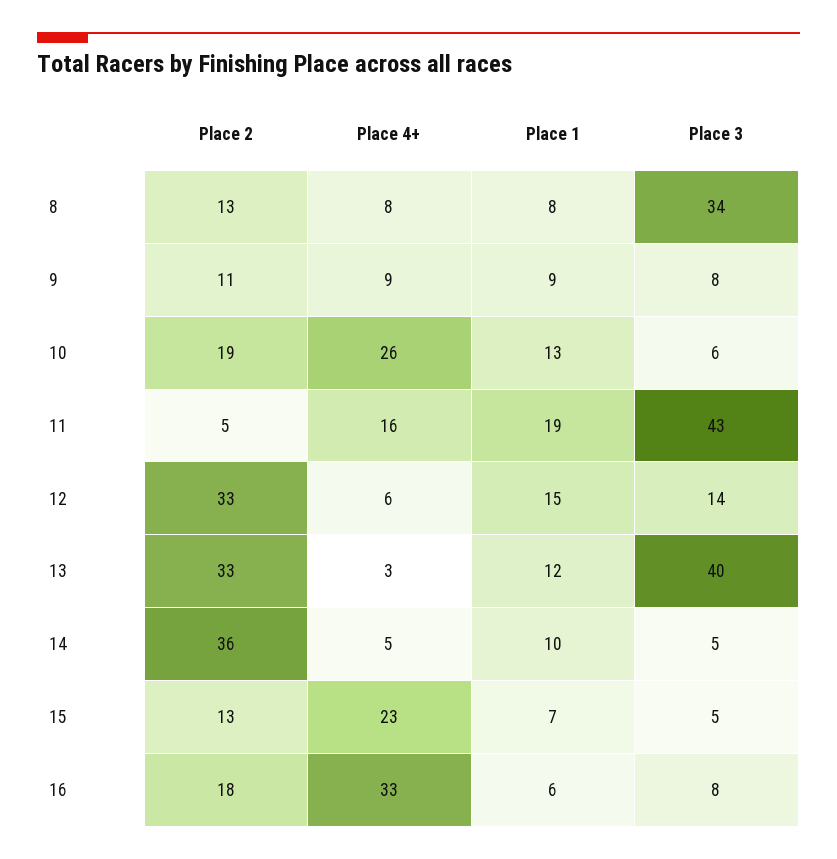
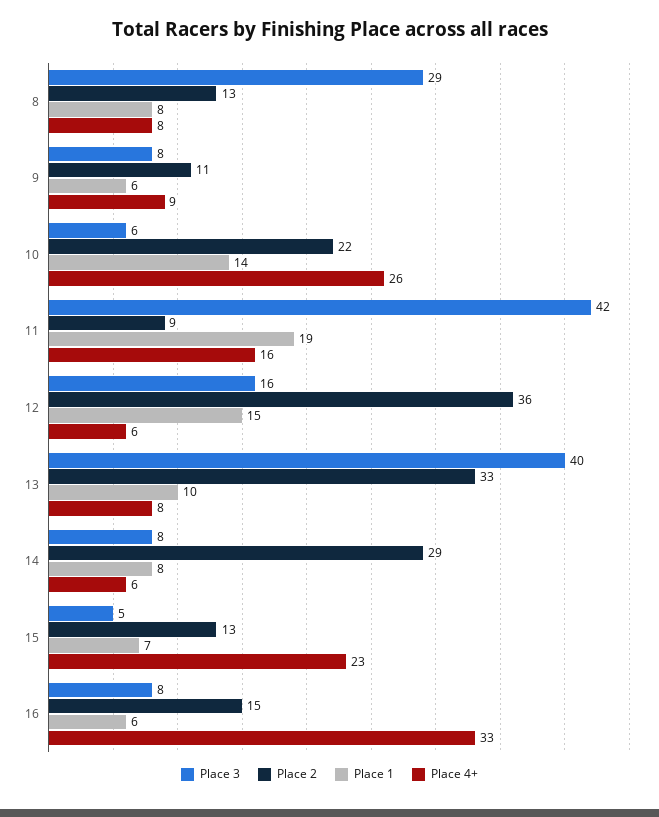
Place 3, 8: 34 -> 29
Place 1, 9: 9 -> 6
Place 2, 10: 19 -> 22
Place 1, 10: 13 -> 14
Place 2, 11: 5 -> 9
Place 3, 11: 43 -> 42
Place 2, 12: 33 -> 36
Place 3, 12: 14 -> 16
Place 4+, 13: 3 -> 8
Place 1, 13: 12 -> 10
Place 2, 14: 36 -> 29
Place 4+, 14: 5 -> 6
Place 1, 14: 10 -> 8
Place 3, 14: 5 -> 8
Place 2, 16: 18 -> 15

